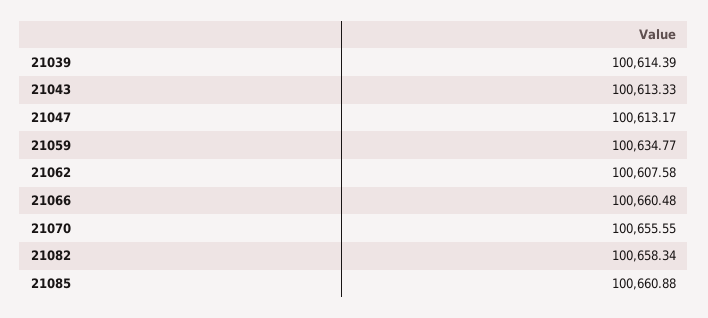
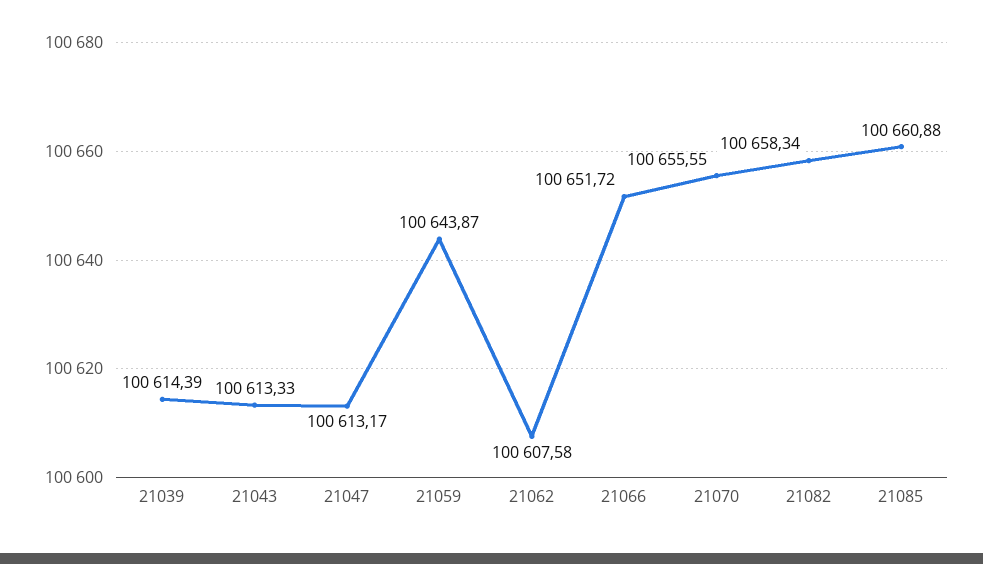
21059: 100634.77 -> 100643.87
21066: 100660.48 -> 100651.72

